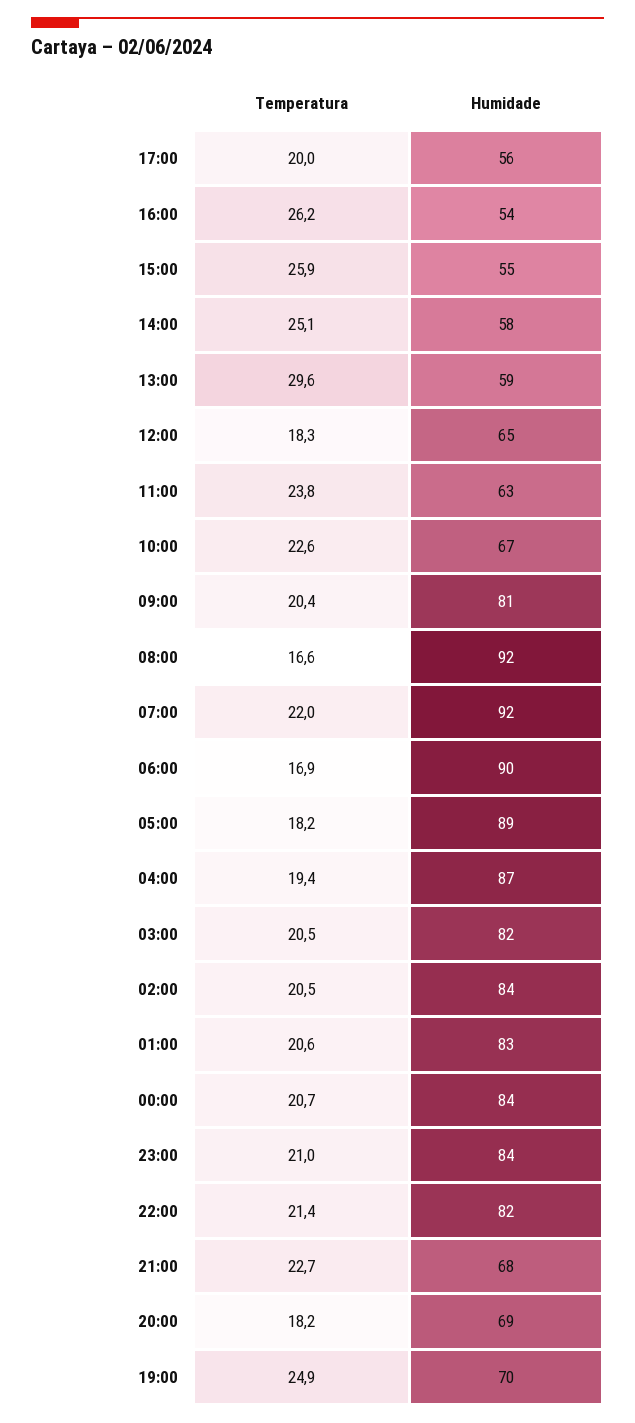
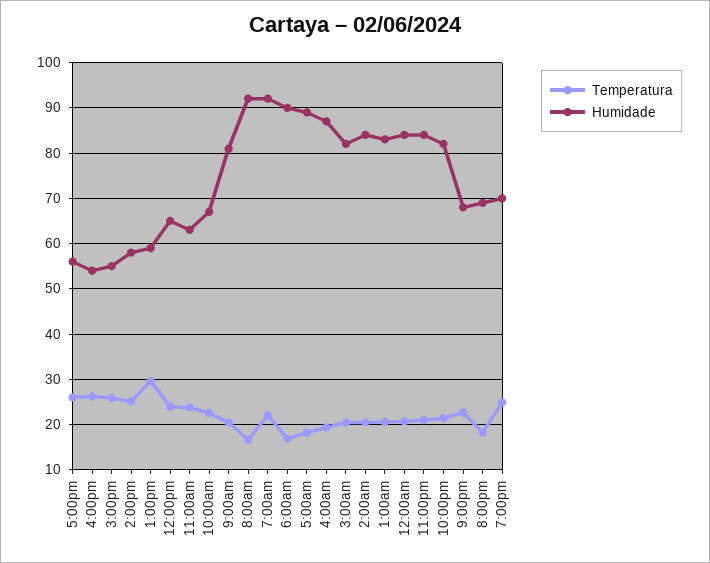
Temperatura, 17:00: 20 -> 26
Temperatura, 12:00: 18.3 -> 24

